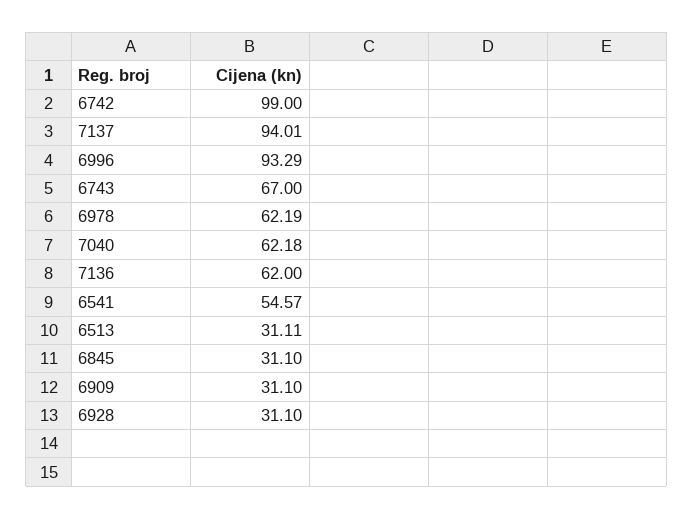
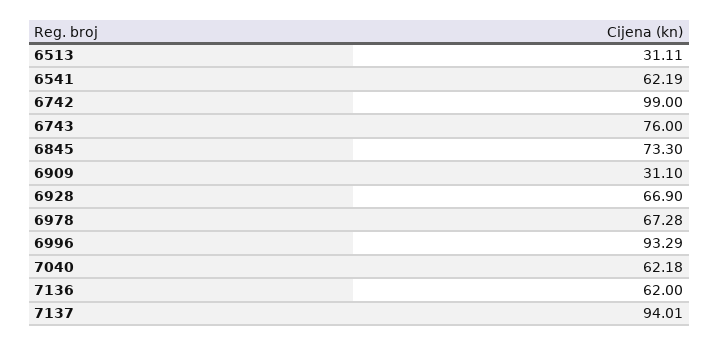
6743: 67 -> 76
6978: 62.19 -> 67.28
6541: 54.57 -> 62.19
6845: 31.1 -> 73.3
6928: 31.1 -> 66.9

